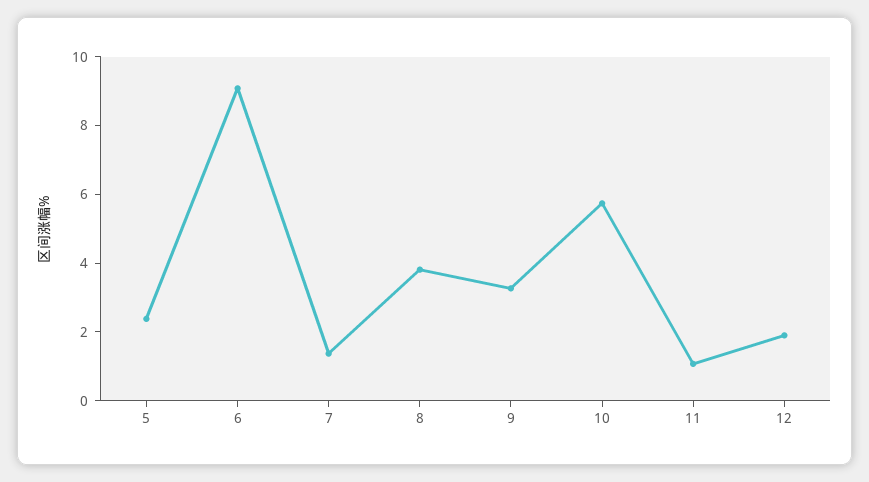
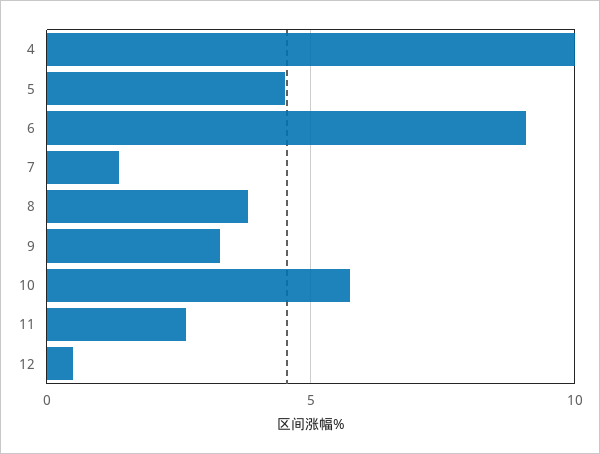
5: 2.5 -> 4.5
11: 1 -> 2.5
12: 2 -> 0.5
4: none -> 10

